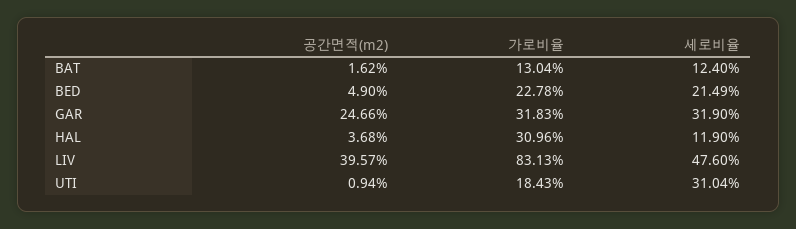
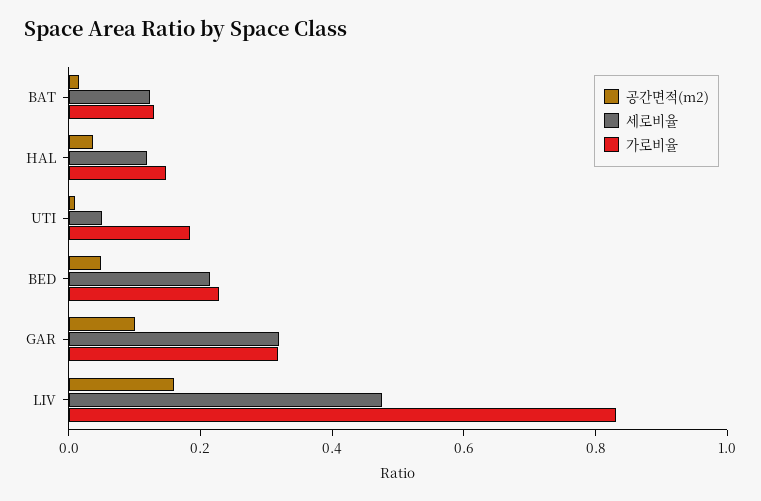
공간면적(m2), GAR: 0.2466 -> 0.1
가로비율, HAL: 0.3096 -> 0.15
공간면적(m2), LIV: 0.3957 -> 0.15
세로비율, UTI: 0.3104 -> 0.05

